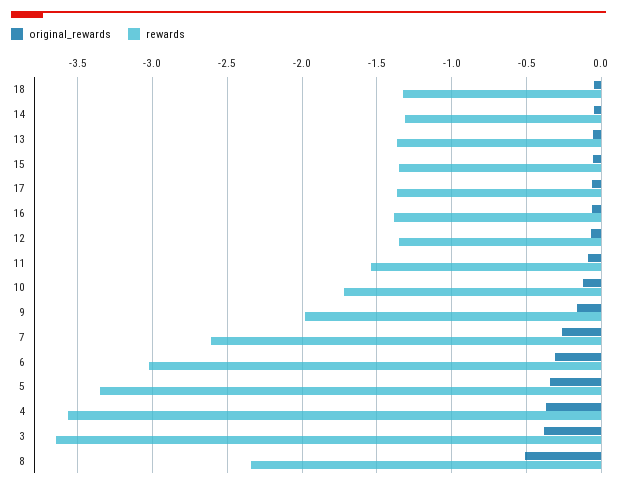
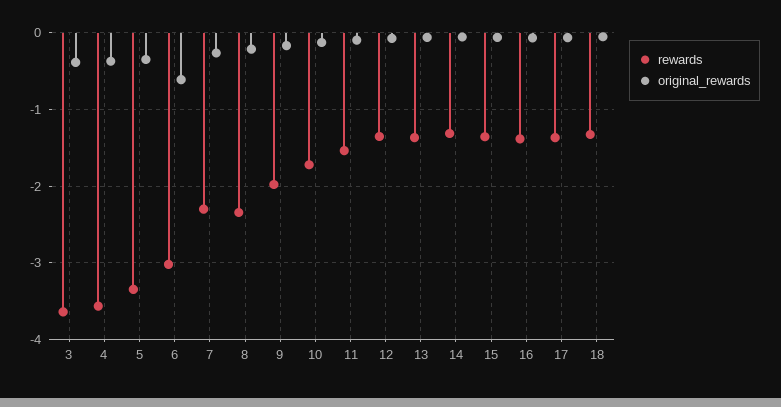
rewards, 7: -2.6 -> -2.3
original_rewards, 6: -0.3 -> -0.6
original_rewards, 8: -0.5 -> -0.2

